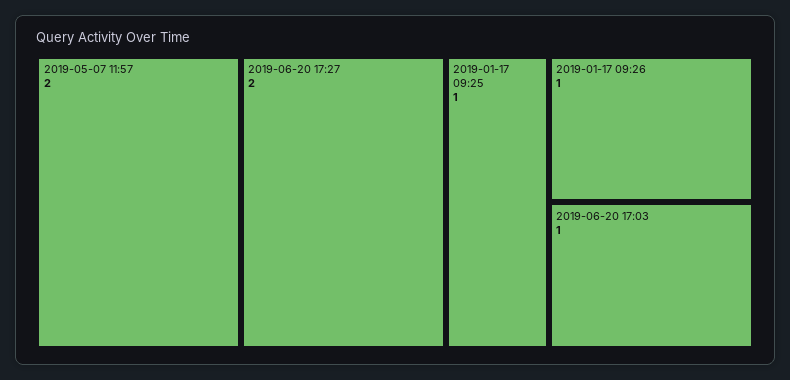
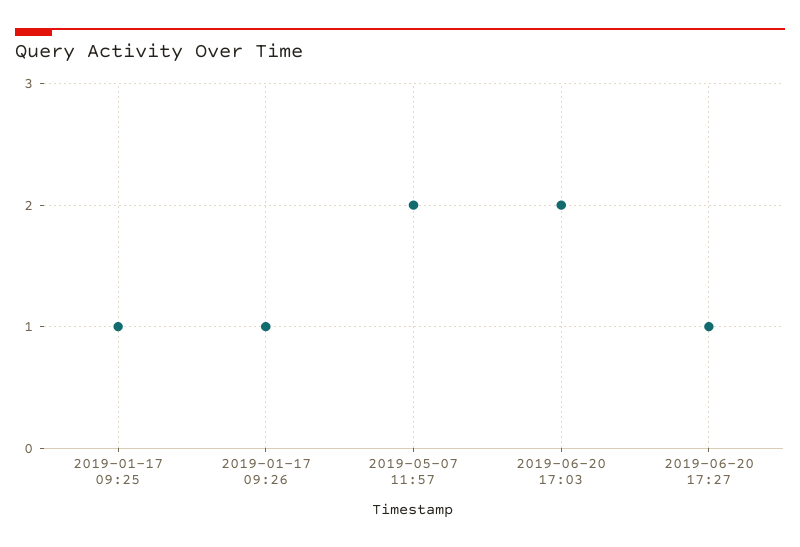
2019-06-20 17:27: 2 -> 1
2019-06-20 17:03: 1 -> 2

